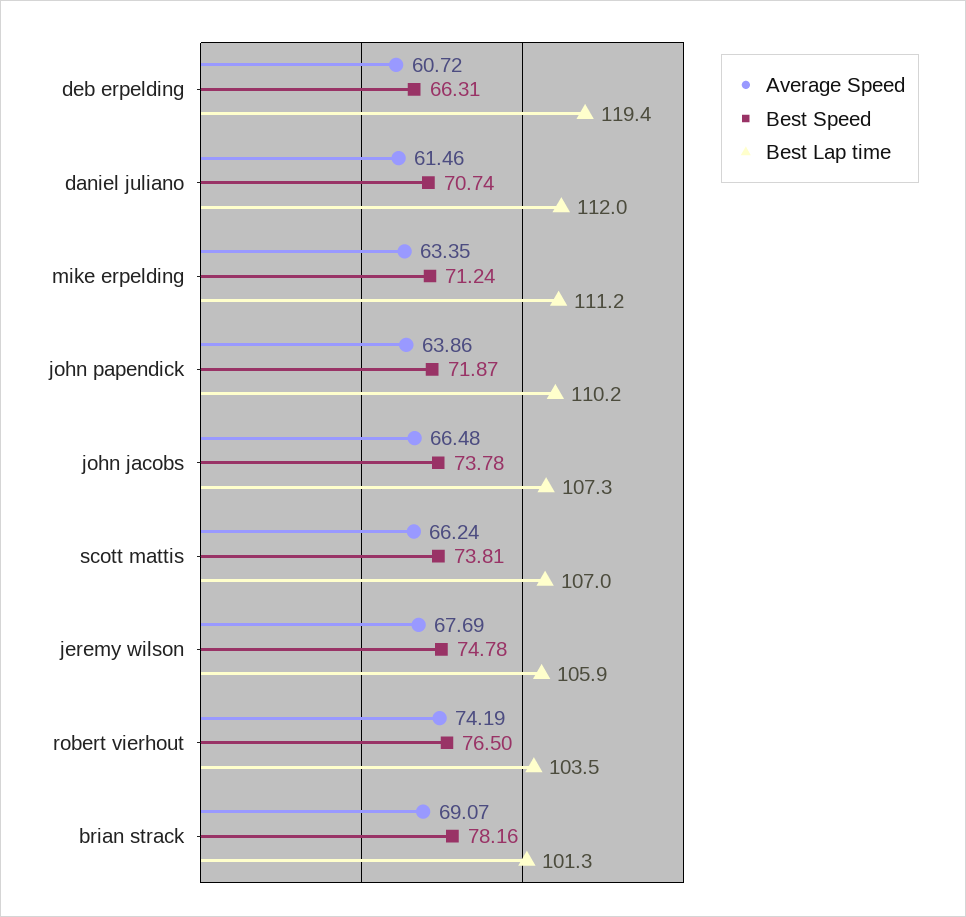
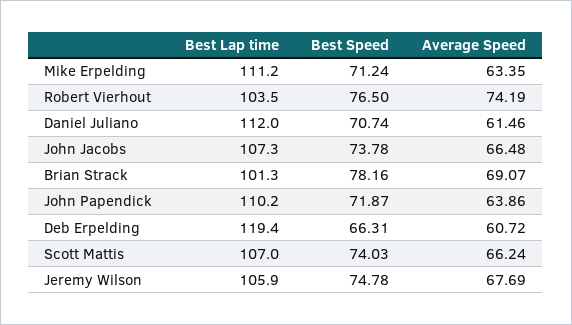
Best Speed, scott mattis: 73.81 -> 74.03

